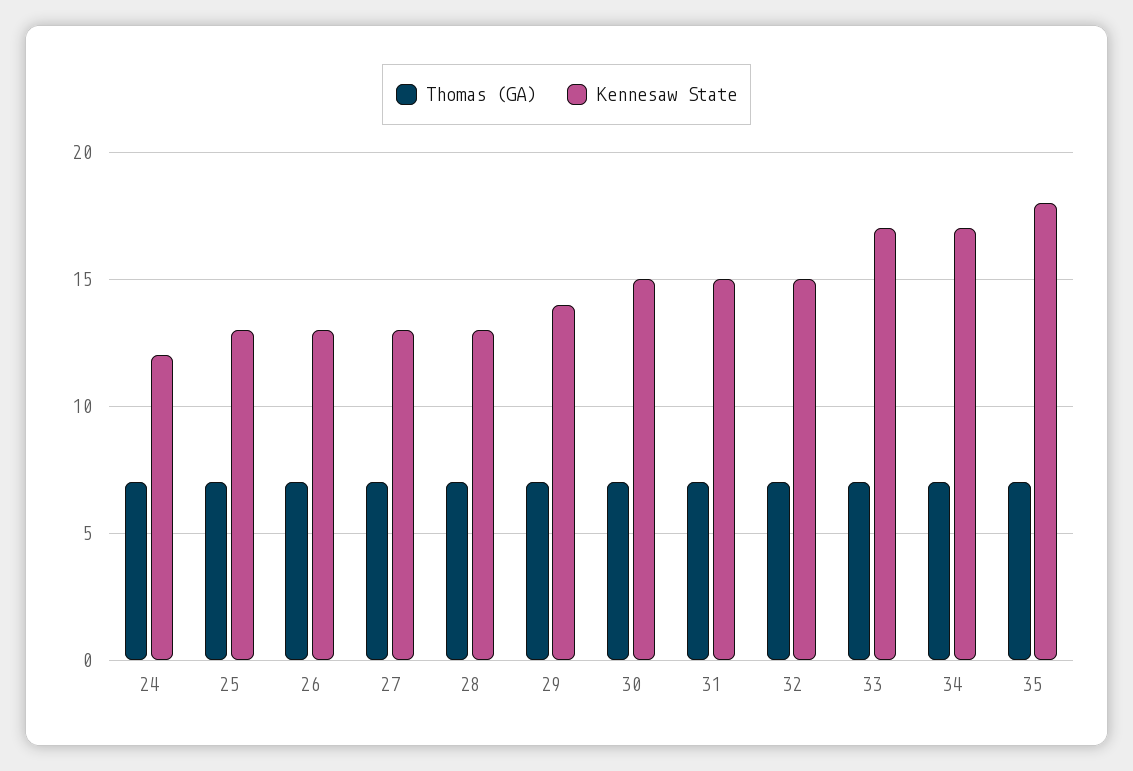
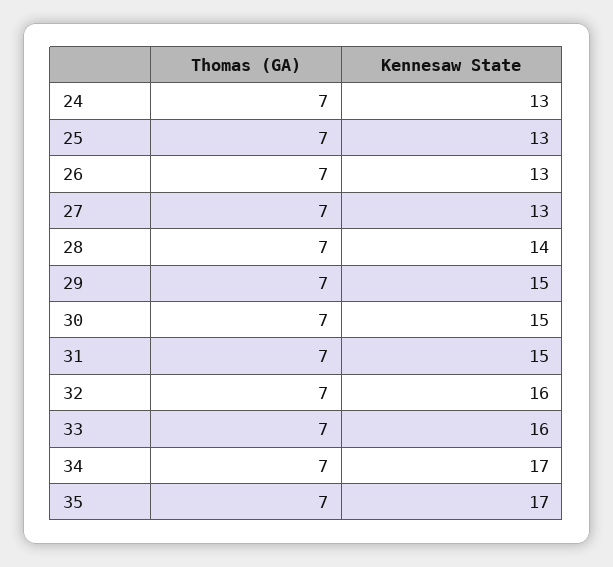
Kennesaw State, 24: 12 -> 13
Kennesaw State, 28: 13 -> 14
Kennesaw State, 29: 14 -> 15
Kennesaw State, 32: 15 -> 16
Kennesaw State, 33: 17 -> 16
Kennesaw State, 35: 18 -> 17

